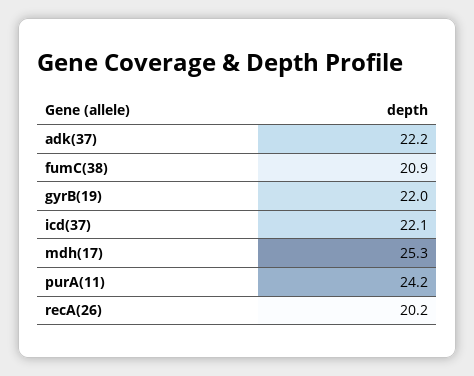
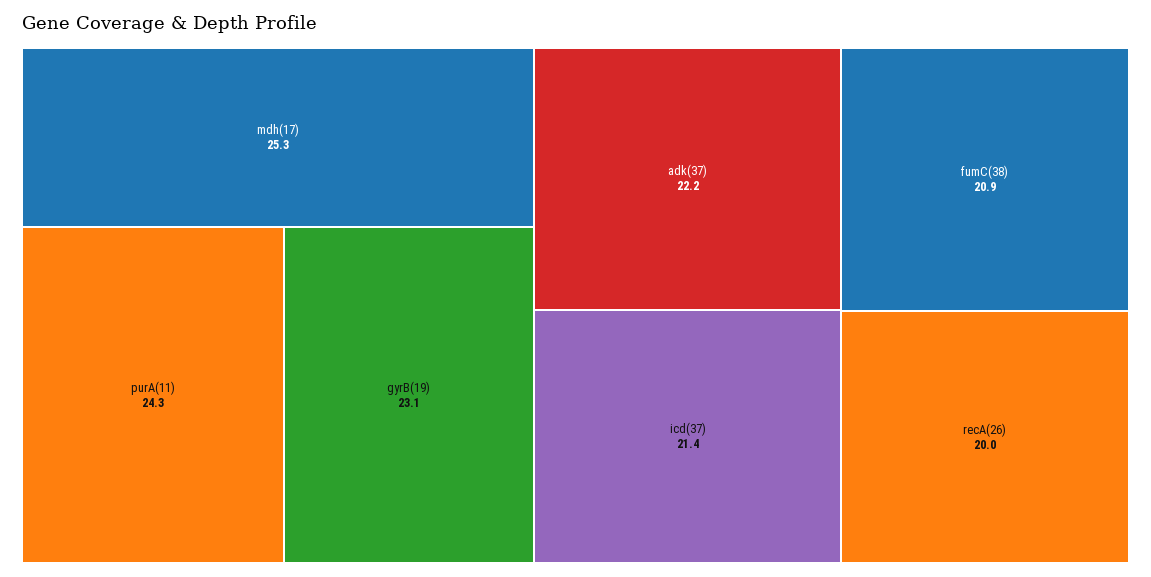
gyrB(19): 22 -> 23.1
icd(37): 22.1 -> 21.4
purA(11): 24.2 -> 24.3
recA(26): 20.2 -> 20

